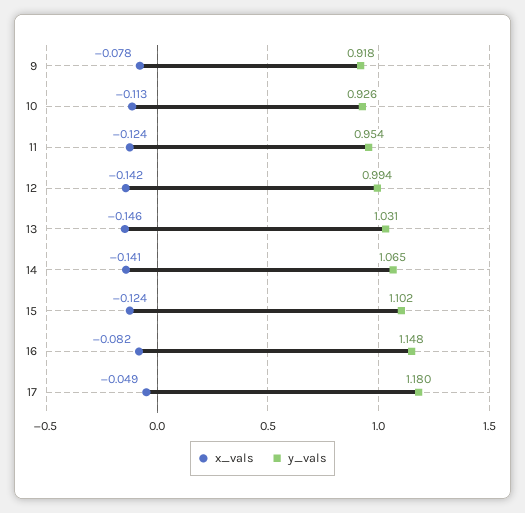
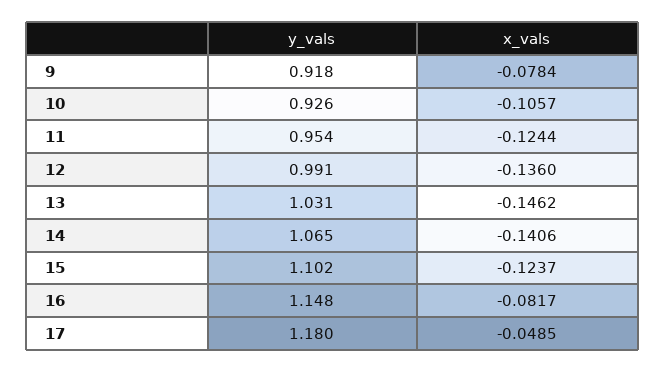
x_vals, 10: -0.113 -> -0.1057
x_vals, 12: -0.142 -> -0.136
y_vals, 12: 0.994 -> 0.991

